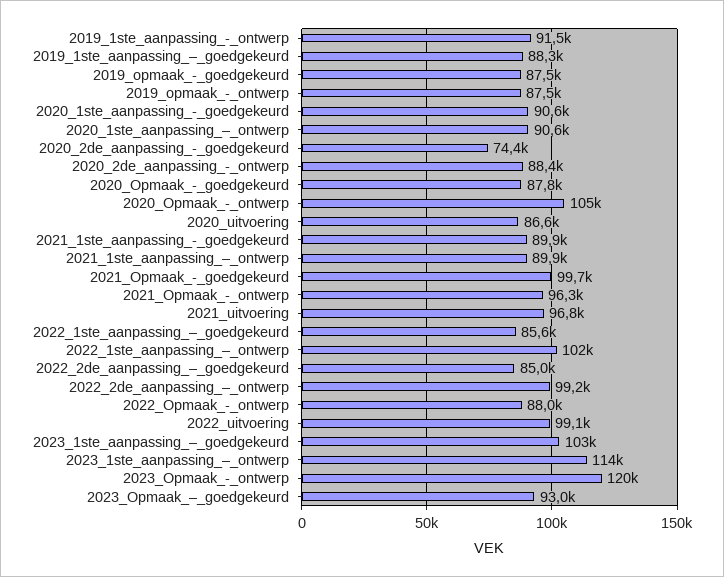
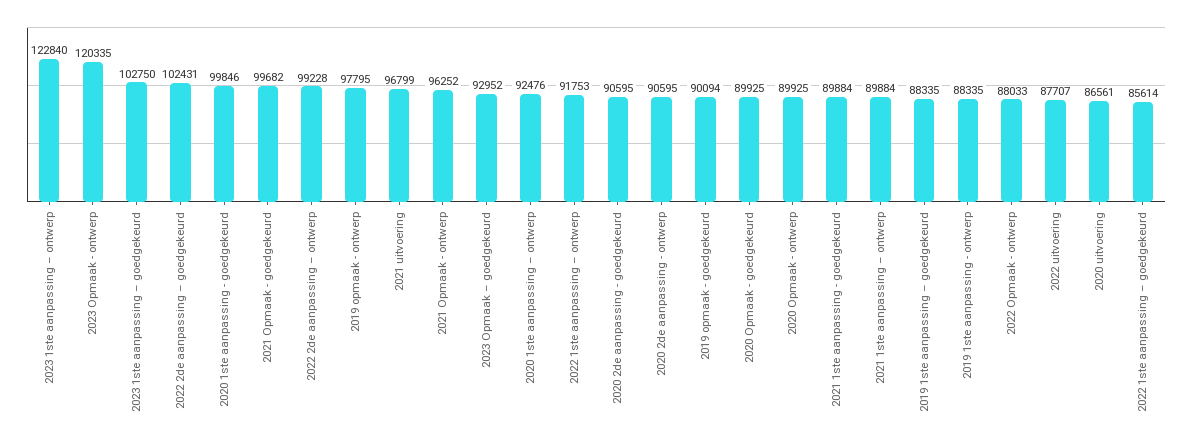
2019_1ste_aanpassing_-_ontwerp: 91500 -> 88335
2019_opmaak_-_goedgekeurd: 87500 -> 90094
2019_opmaak_-_ontwerp: 87500 -> 97795
2020_1ste_aanpassing_-_goedgekeurd: 90600 -> 99846
2020_1ste_aanpassing_–_ontwerp: 90600 -> 92476
2020_2de_aanpassing_-_goedgekeurd: 74400 -> 90595
2020_2de_aanpassing_-_ontwerp: 88400 -> 90595
2020_Opmaak_-_goedgekeurd: 87800 -> 89925
2020_Opmaak_-_ontwerp: 105000 -> 89925
2022_1ste_aanpassing_–_ontwerp: 102000 -> 91753
2022_2de_aanpassing_–_goedgekeurd: 85000 -> 102431
2022_uitvoering: 99100 -> 87707
2023_1ste_aanpassing_–_ontwerp: 114000 -> 122840

